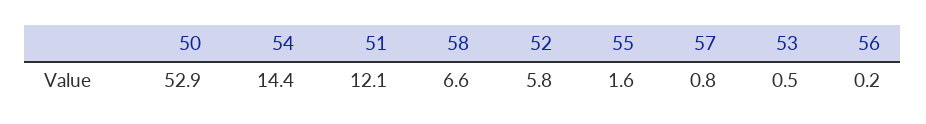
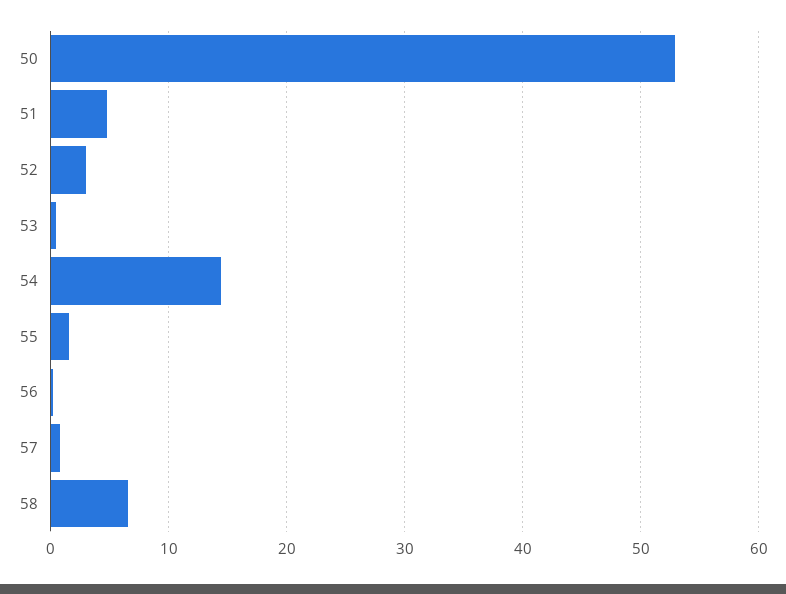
51: 12.1 -> 5
52: 5.8 -> 3

